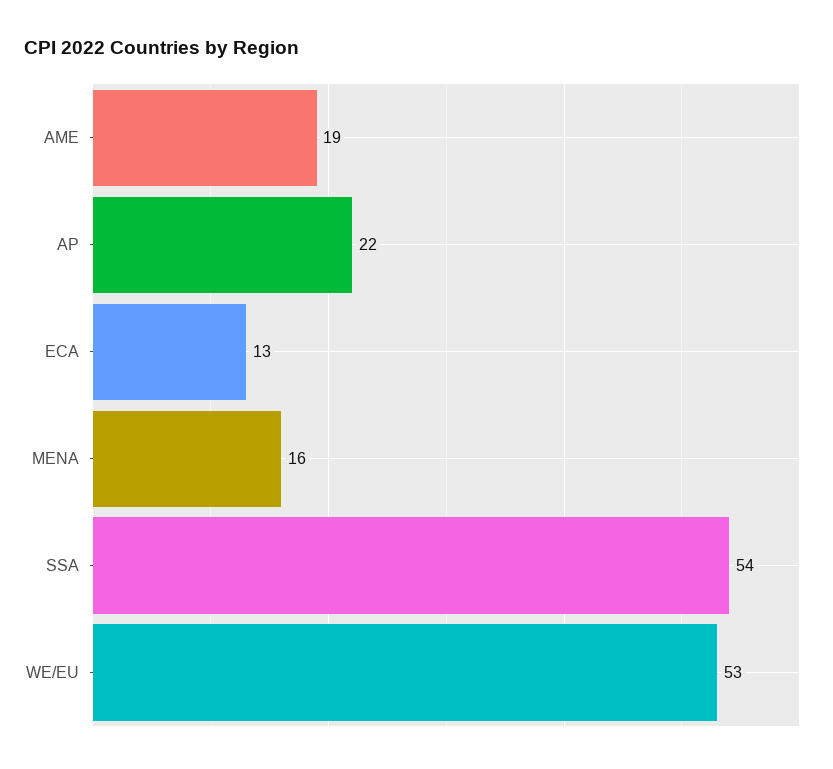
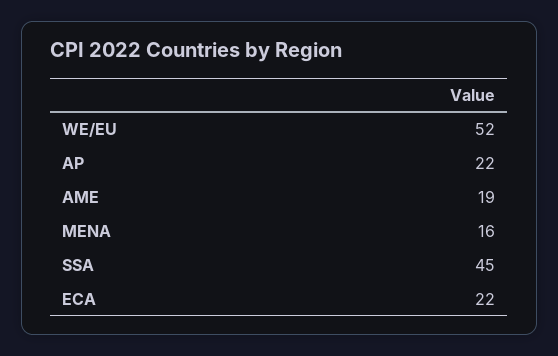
ECA: 13 -> 22
SSA: 54 -> 45
WE/EU: 53 -> 52

